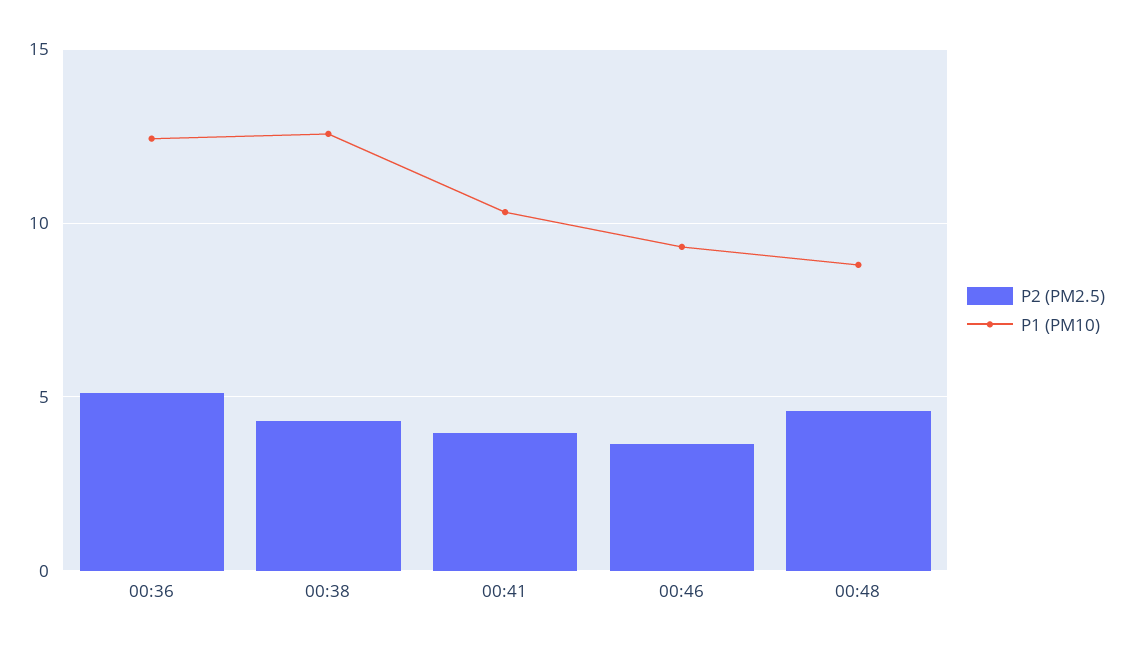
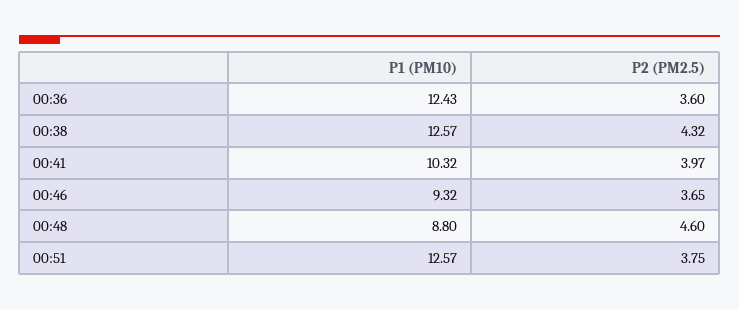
P2 (PM2.5), 00:36: 5 -> 3.6
P1 (PM10), 00:51: none -> 12.57
P2 (PM2.5), 00:51: none -> 3.75

